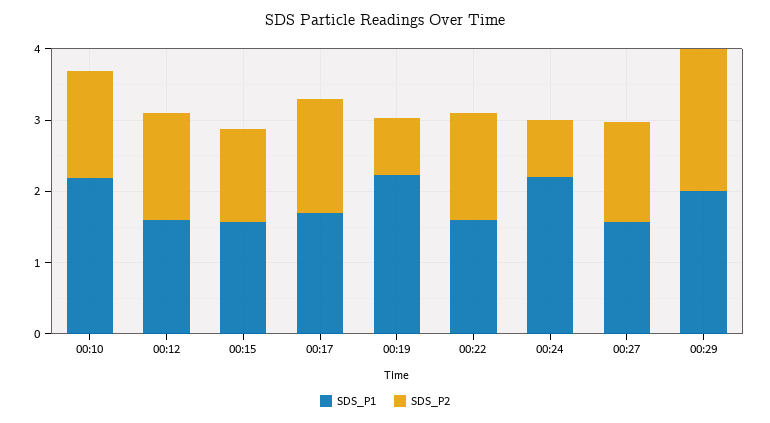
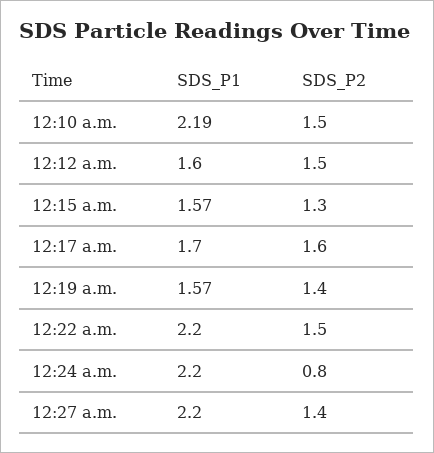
SDS_P1, 00:19: 2.2 -> 1.57
SDS_P2, 00:19: 0.8 -> 1.4
SDS_P1, 00:22: 1.6 -> 2.2
SDS_P1, 00:27: 1.6 -> 2.2
SDS_P1, 00:29: 2 -> none
SDS_P2, 00:29: 2 -> none

